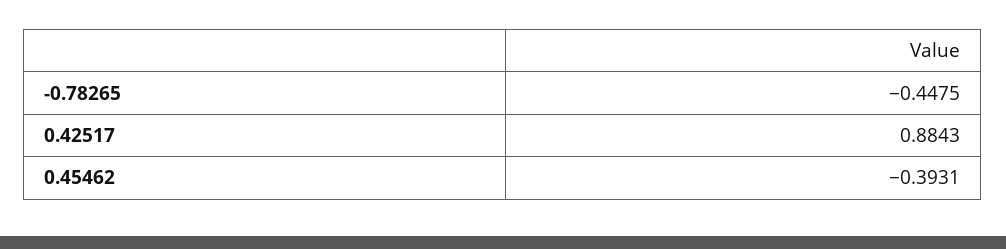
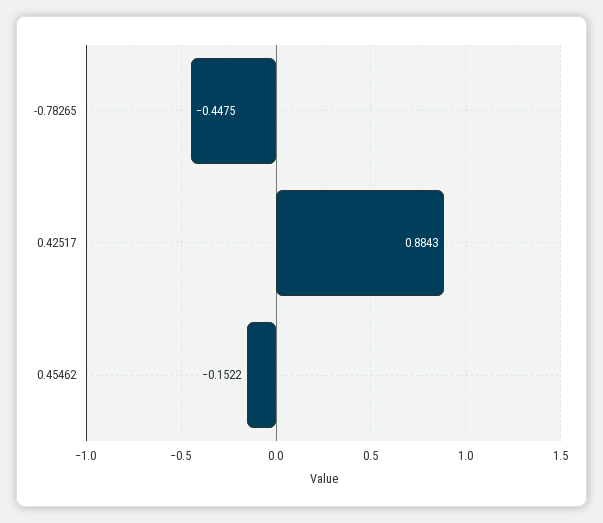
0.45462: -0.3931 -> -0.1522

